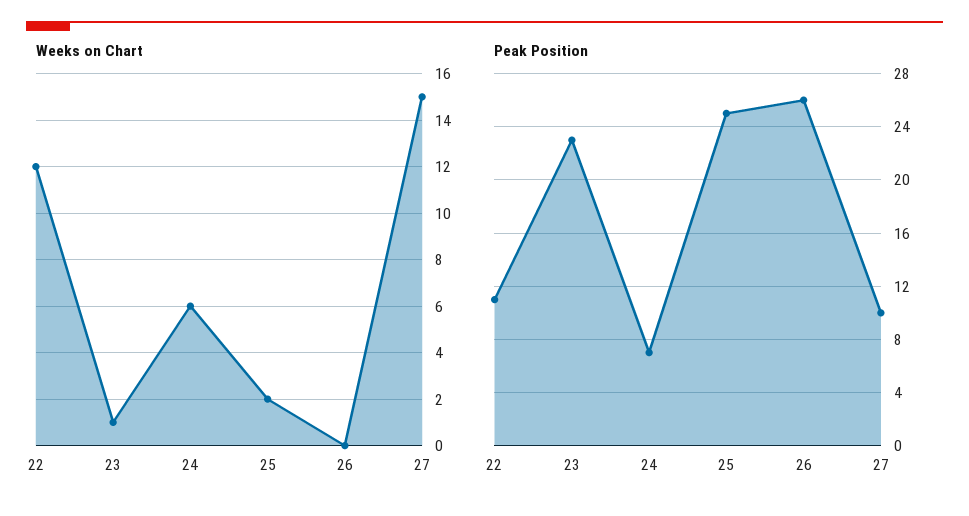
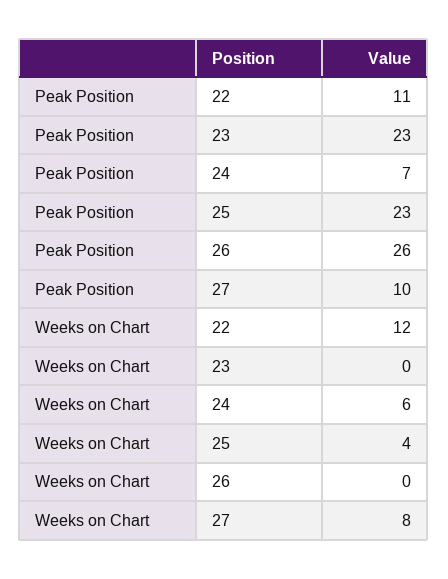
Weeks on Chart, 23: 1 -> 0
Weeks on Chart, 25: 2 -> 4
Weeks on Chart, 27: 15 -> 8
Peak Position, 25: 25 -> 23

